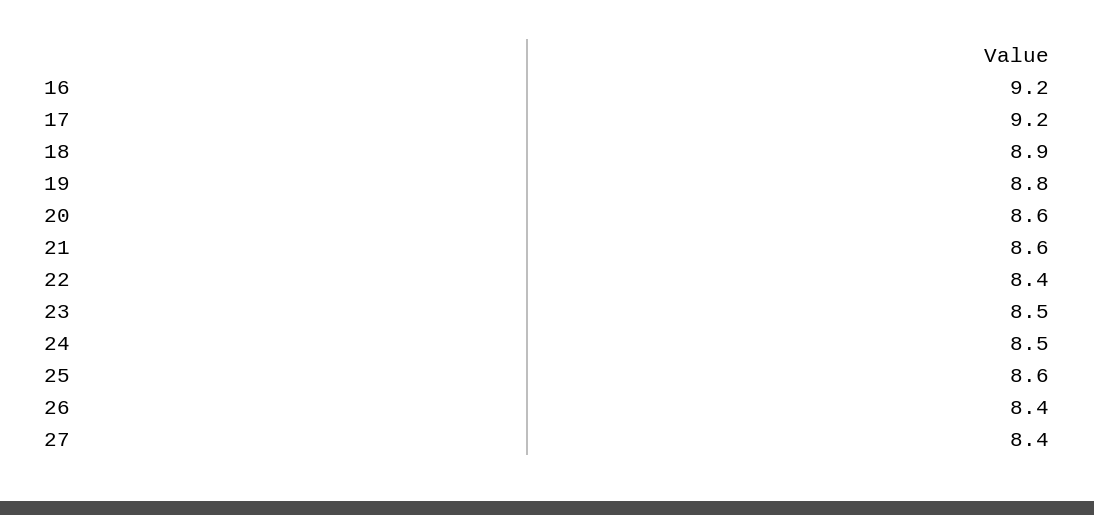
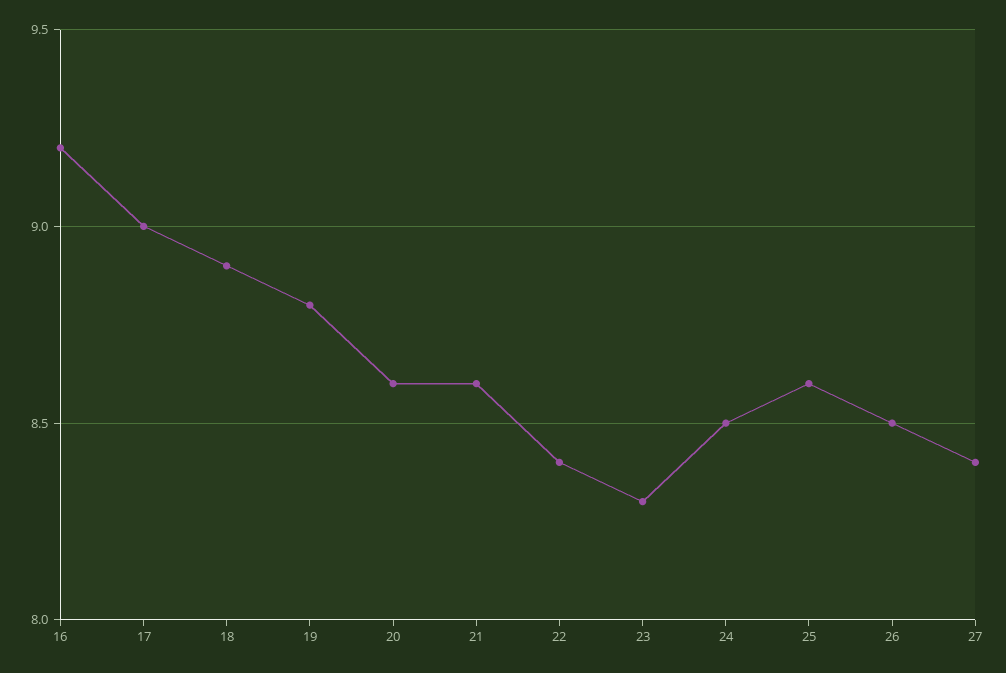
17: 9.2 -> 9
23: 8.5 -> 8.3
26: 8.4 -> 8.5

